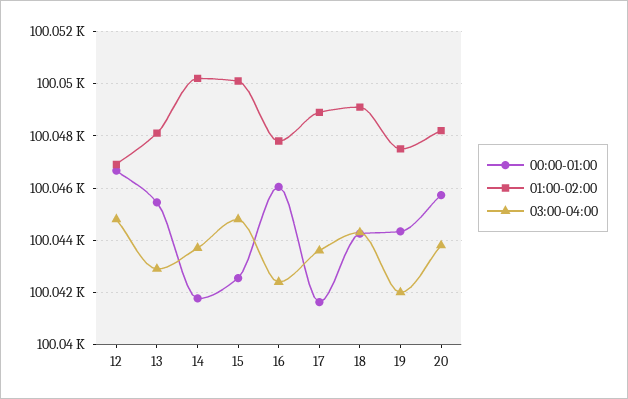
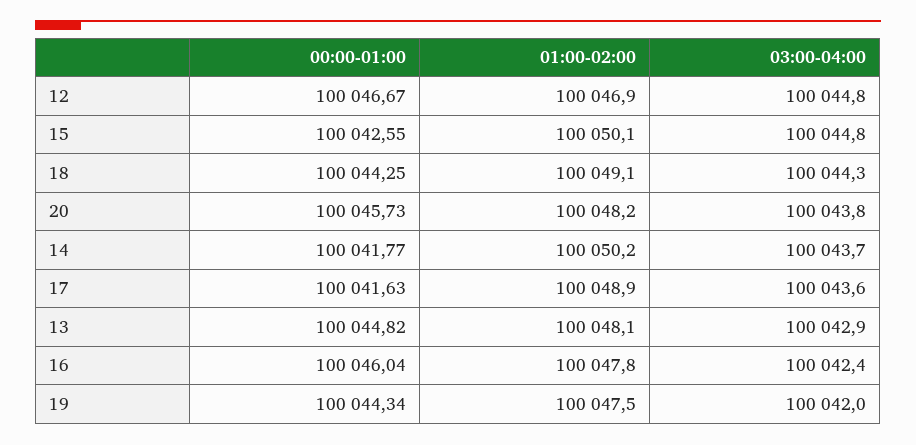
00:00-01:00, 13: 100045.5 -> 100044.82

